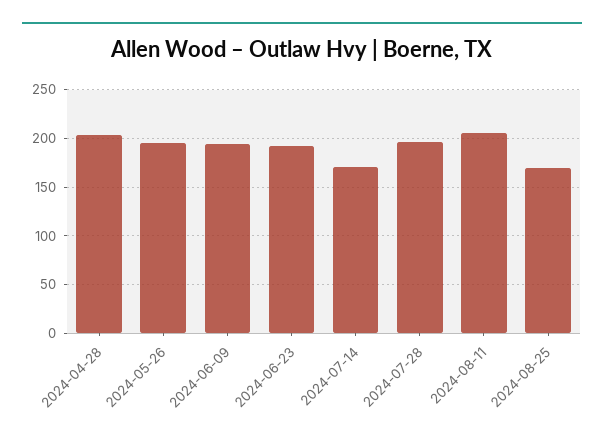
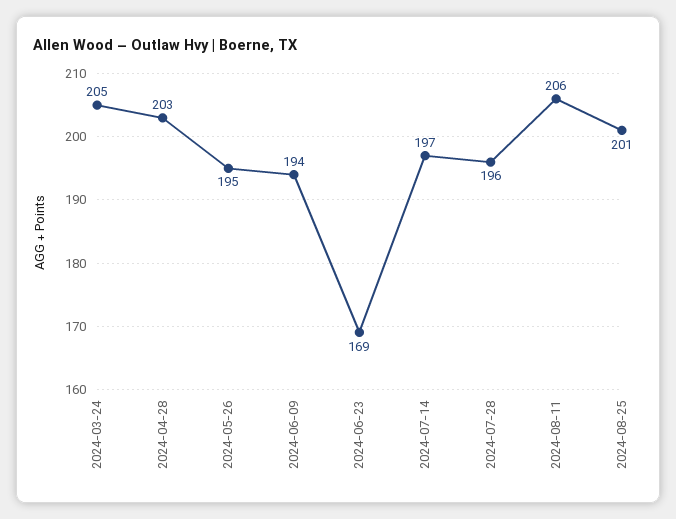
2024-06-23: 190 -> 169
2024-07-14: 170 -> 197
2024-08-25: 170 -> 201
2024-03-24: none -> 205

